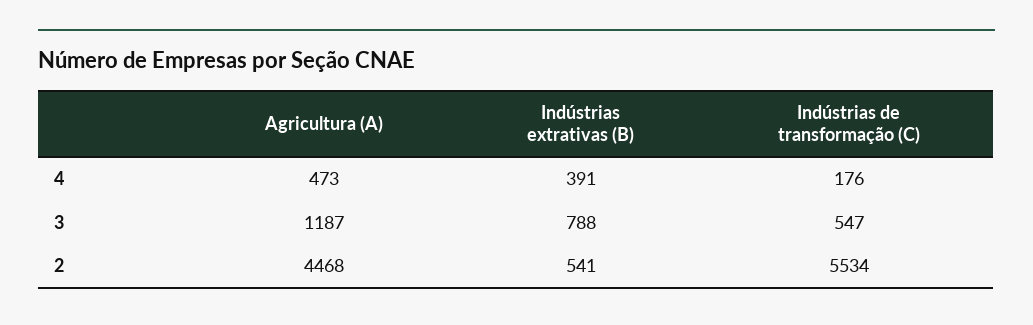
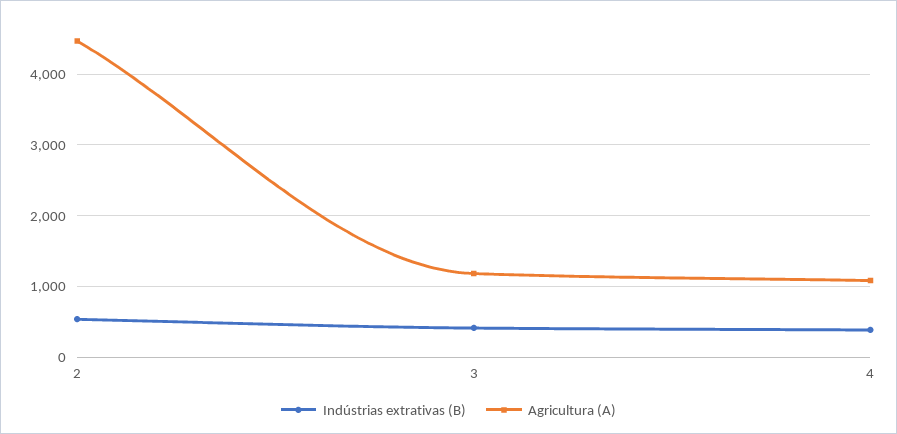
Agricultura (A), 4: 473 -> 1100
Indústrias de transformação (C), 4: 176 -> none
Indústrias extrativas (B), 3: 788 -> 400
Indústrias de transformação (C), 3: 547 -> none
Indústrias de transformação (C), 2: 5534 -> none

